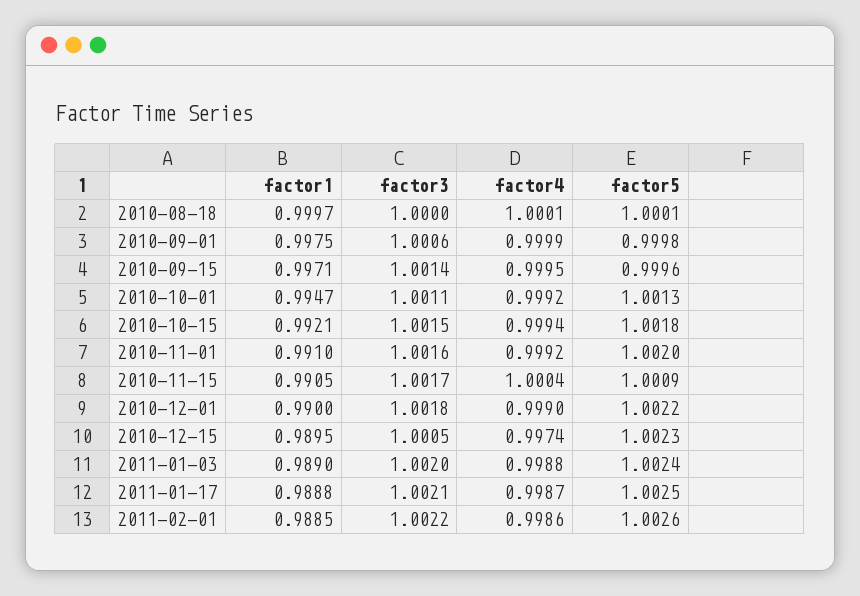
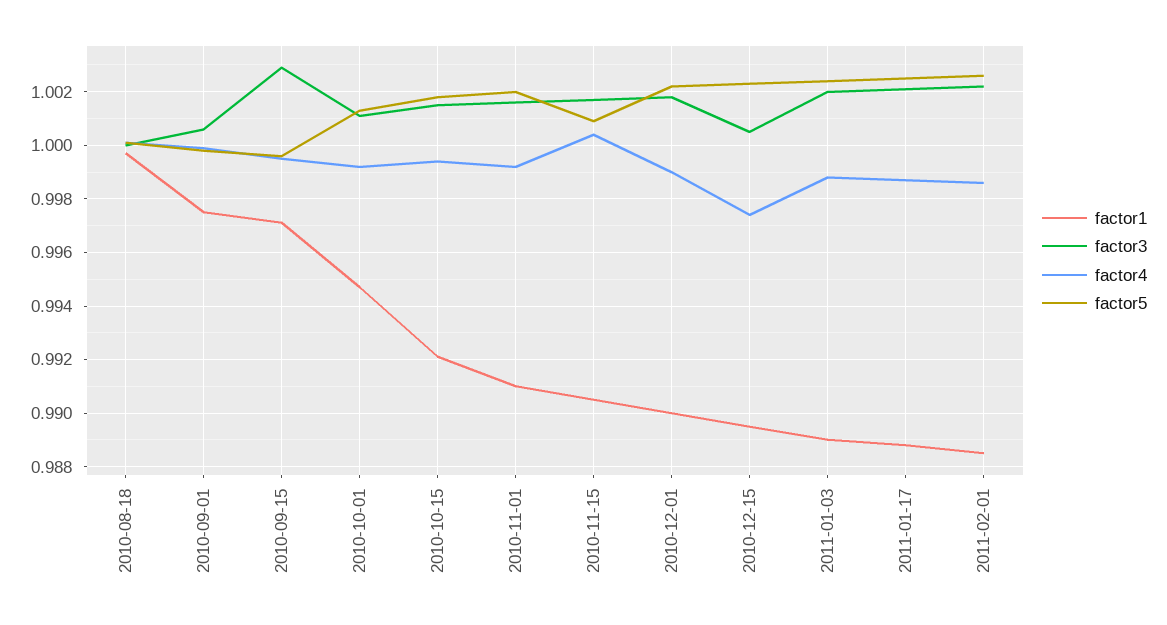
factor3, 2010-09-15: 1.0014 -> 1.003

